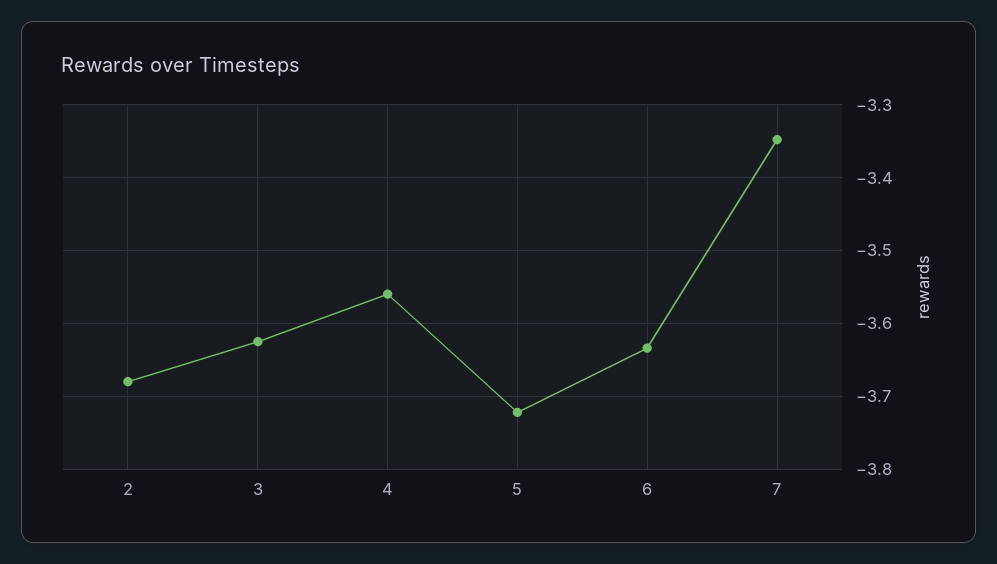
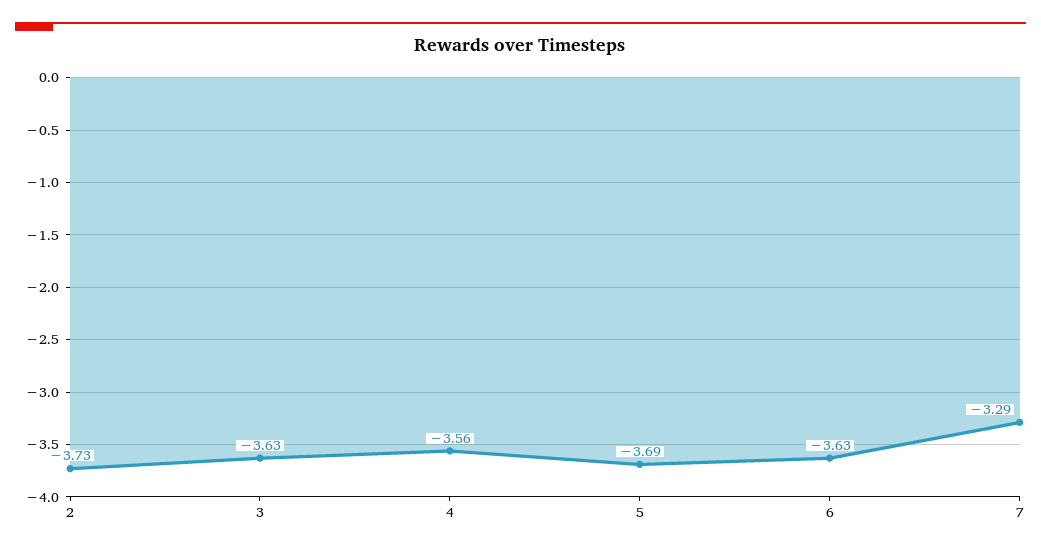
2: -3.68 -> -3.73
5: -3.72 -> -3.69
7: -3.35 -> -3.29

